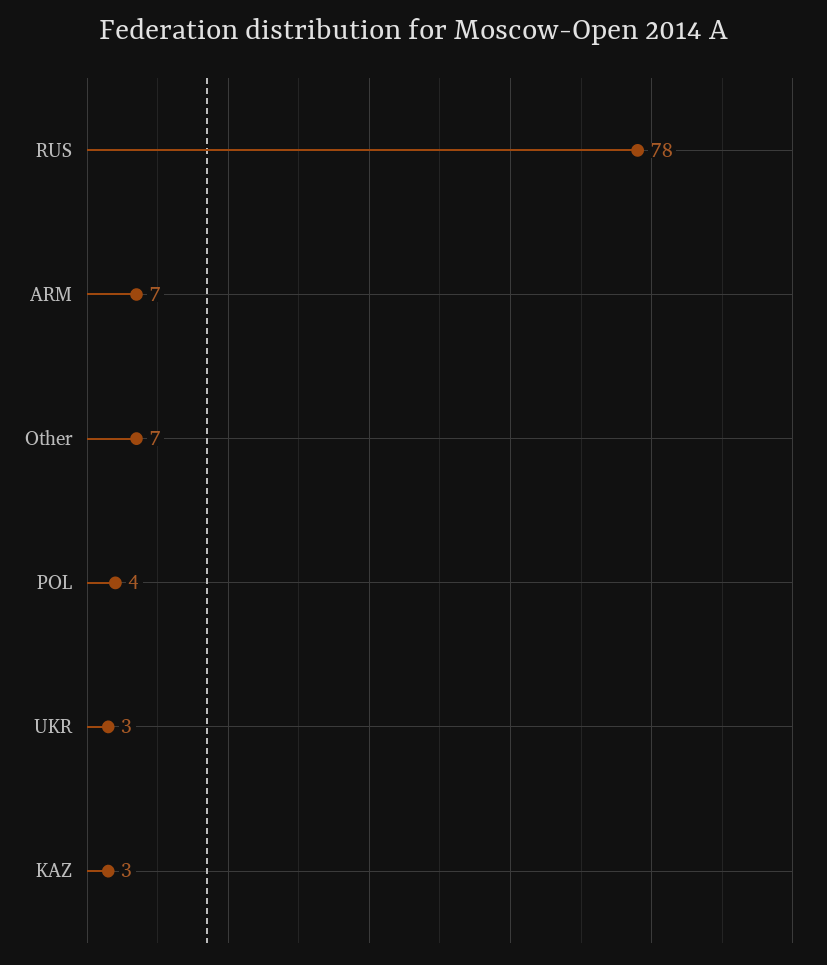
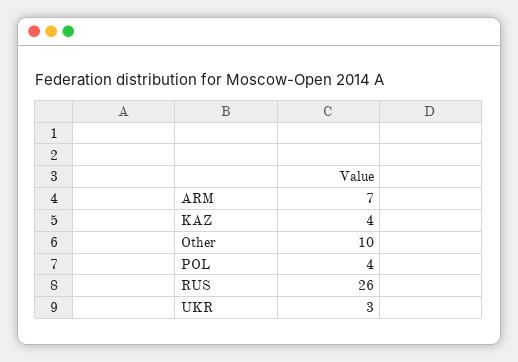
RUS: 78 -> 26
Other: 7 -> 10
KAZ: 3 -> 4

